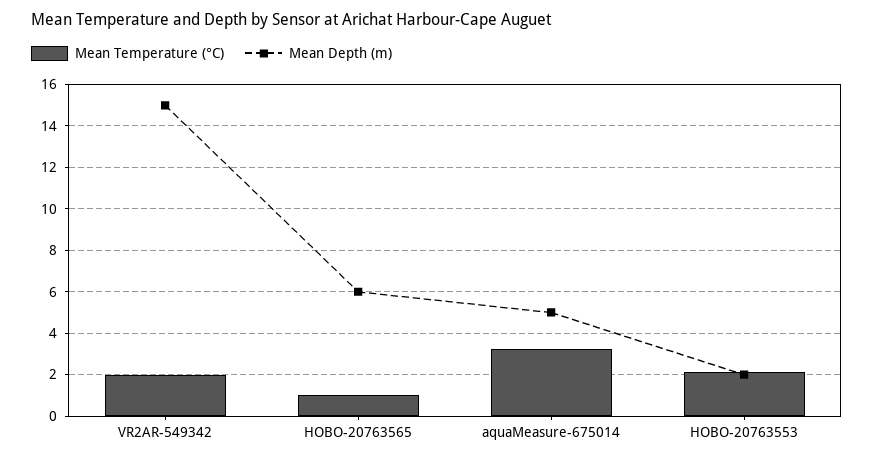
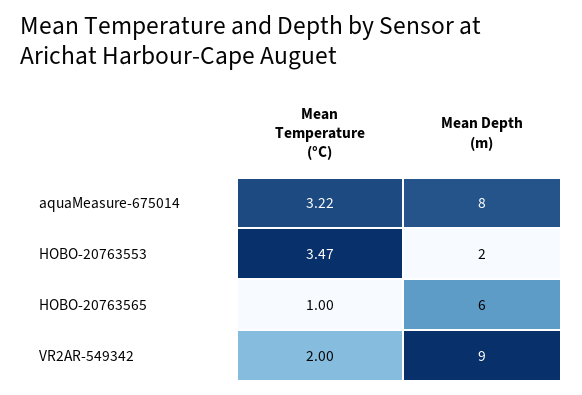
Mean Depth (m), VR2AR-549342: 15 -> 9
Mean Depth (m), aquaMeasure-675014: 5 -> 8
Mean Temperature (°C), HOBO-20763553: 2 -> 3.47

